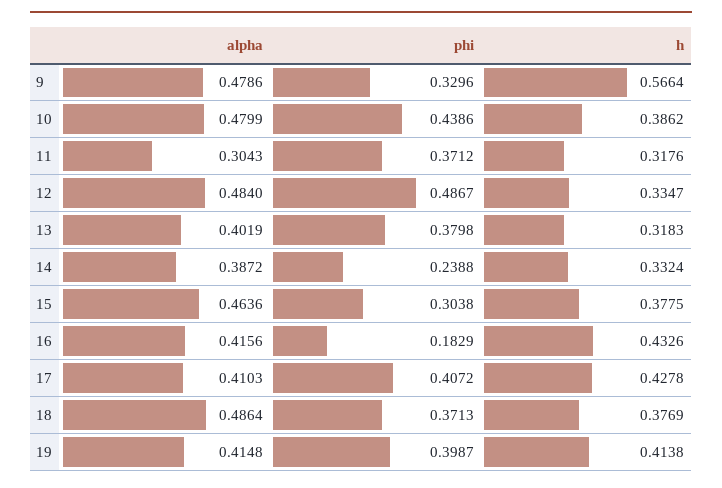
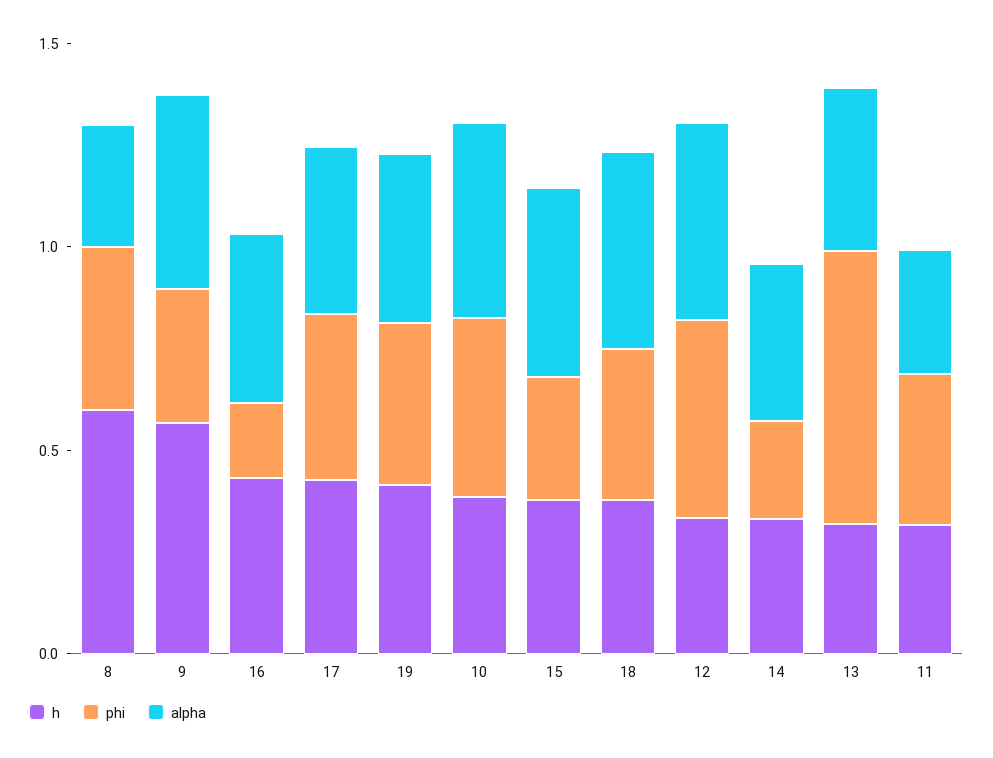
phi, 13: 0.3798 -> 0.7
h, 8: none -> 0.6
phi, 8: none -> 0.4
alpha, 8: none -> 0.3

